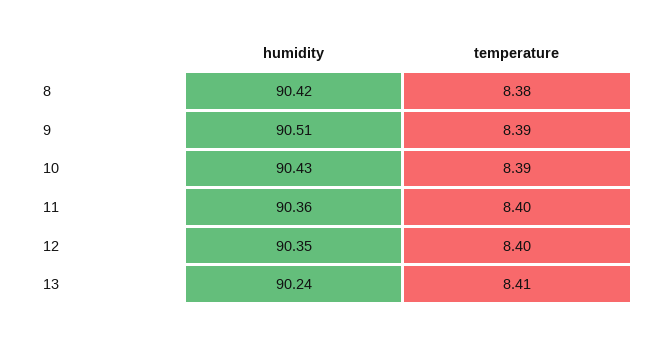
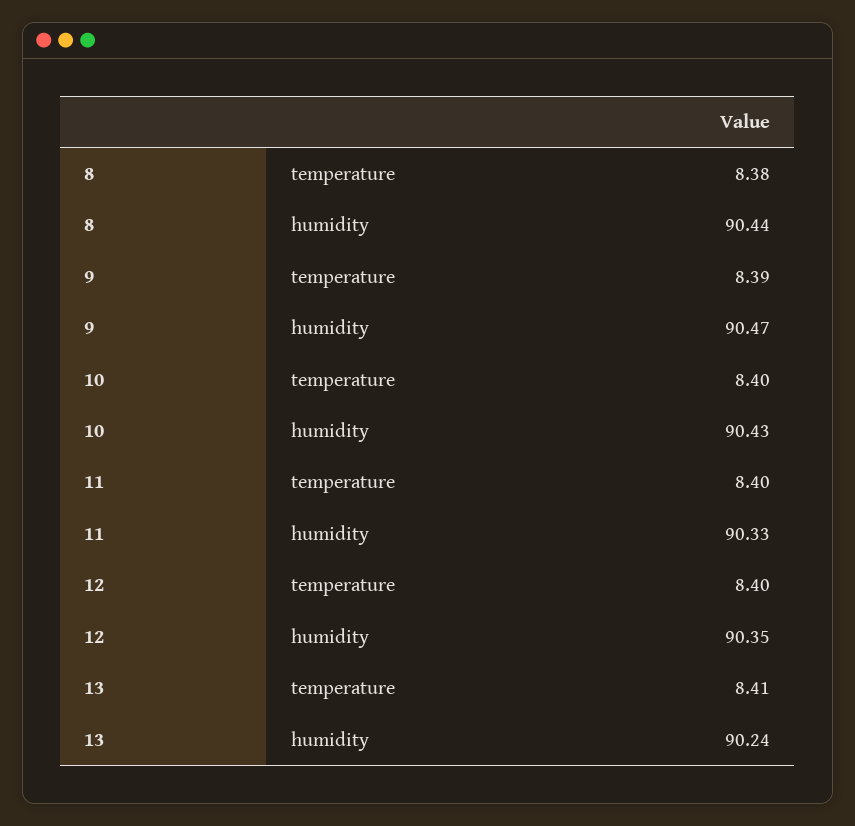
humidity, 8: 90.42 -> 90.44
humidity, 9: 90.51 -> 90.47
temperature, 10: 8.39 -> 8.4
humidity, 11: 90.36 -> 90.33

